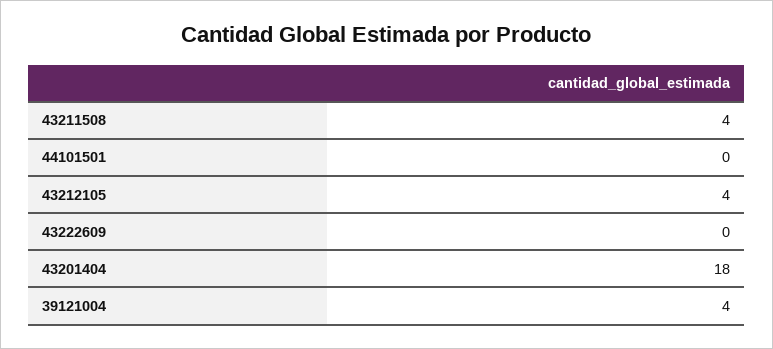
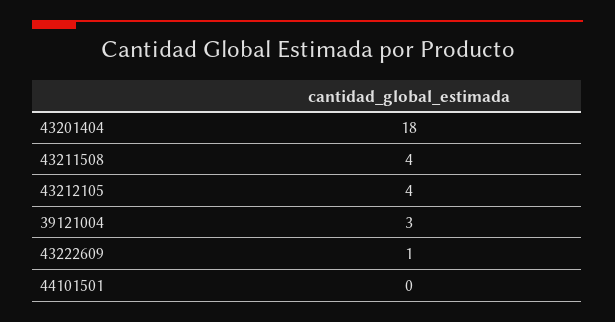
43222609: 0 -> 1
39121004: 4 -> 3

